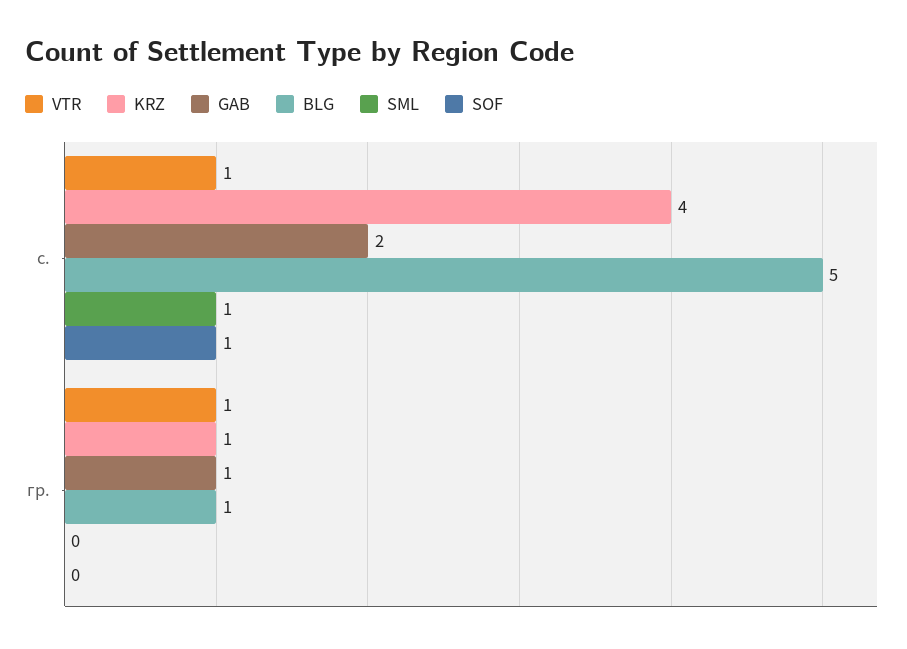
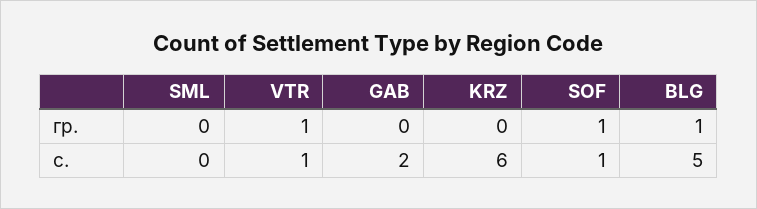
KRZ, с.: 4 -> 6
SML, с.: 1 -> 0
KRZ, гр.: 1 -> 0
GAB, гр.: 1 -> 0
SOF, гр.: 0 -> 1

